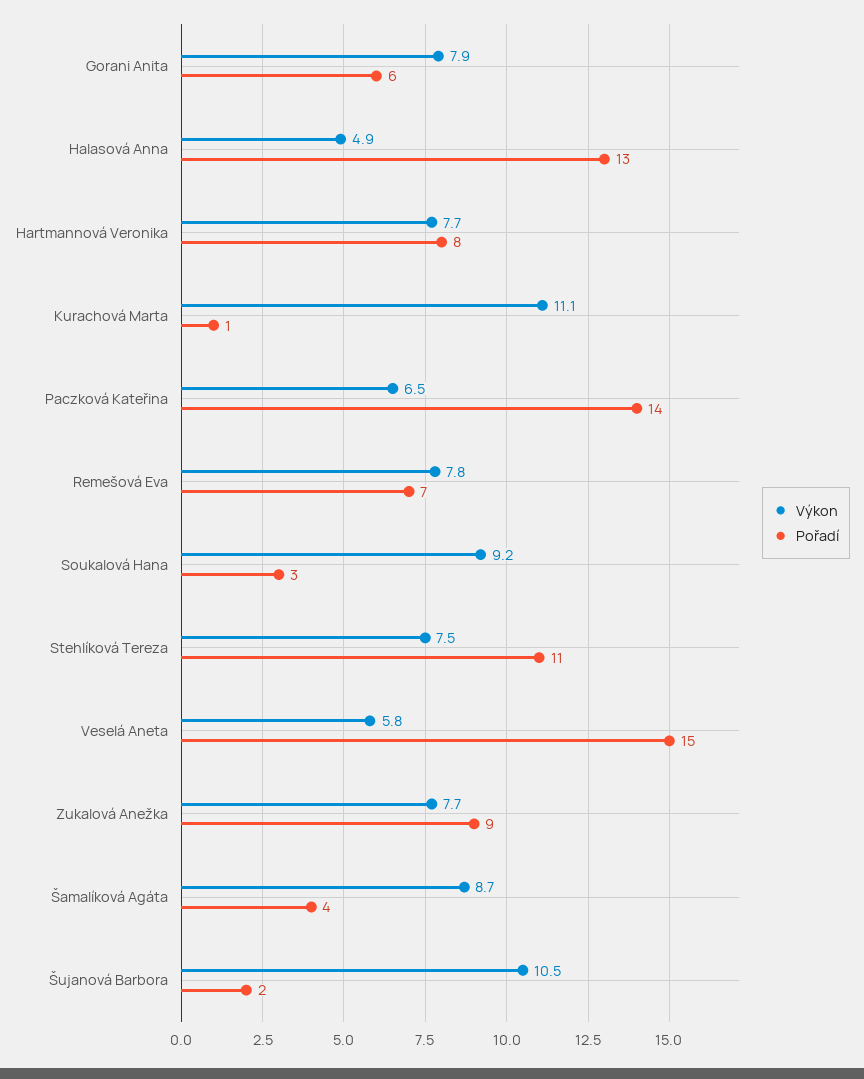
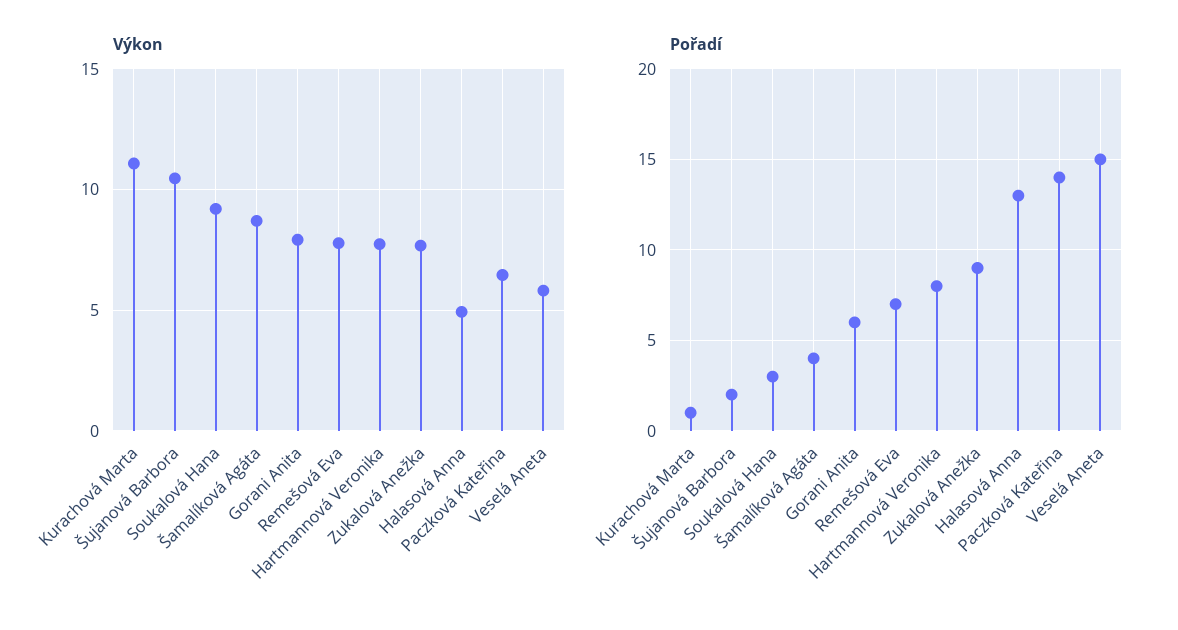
Výkon, Stehlíková Tereza: 7.5 -> none
Pořadí, Stehlíková Tereza: 11 -> none

